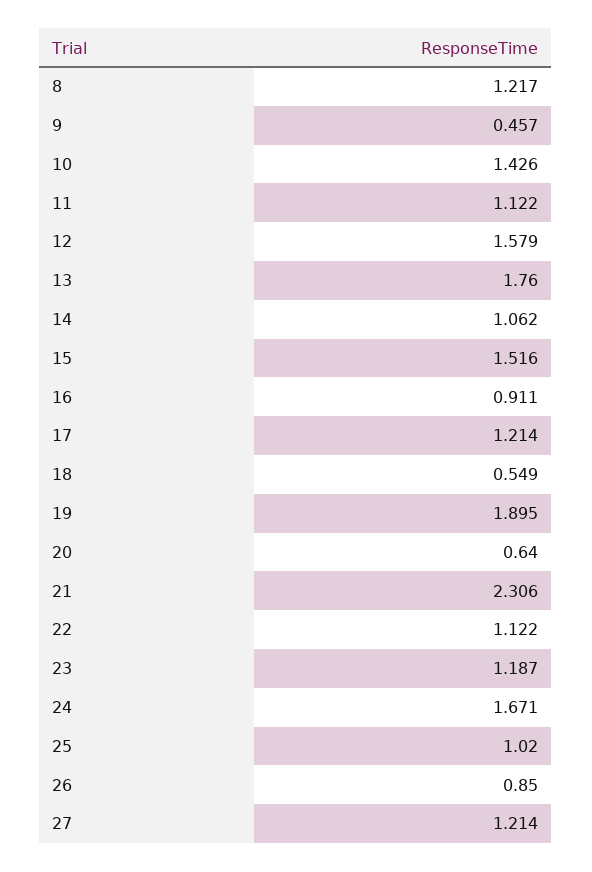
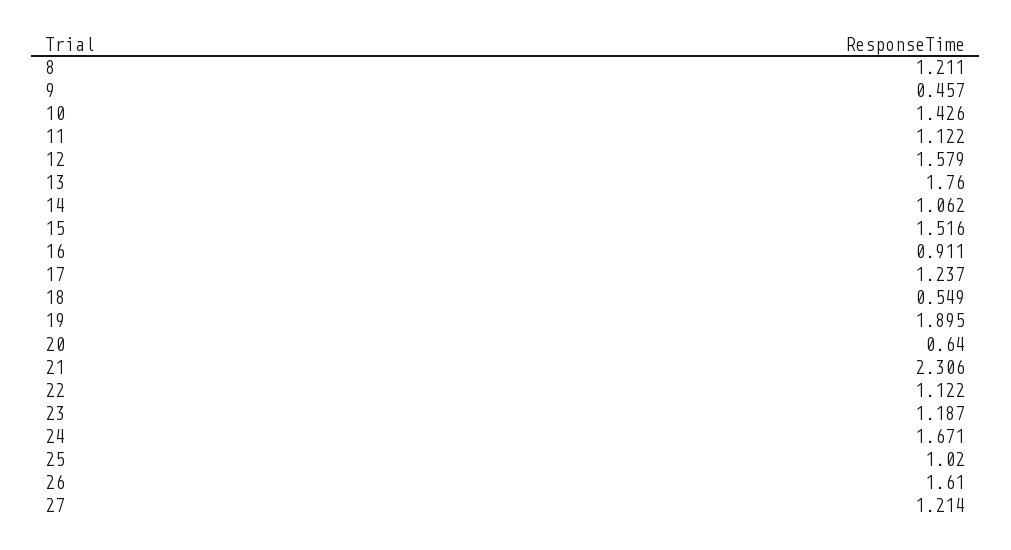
8: 1.217 -> 1.211
17: 1.214 -> 1.237
26: 0.85 -> 1.61

